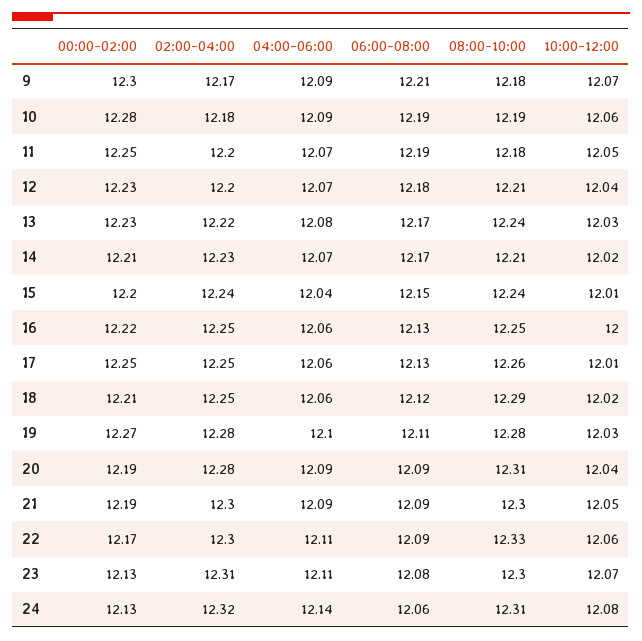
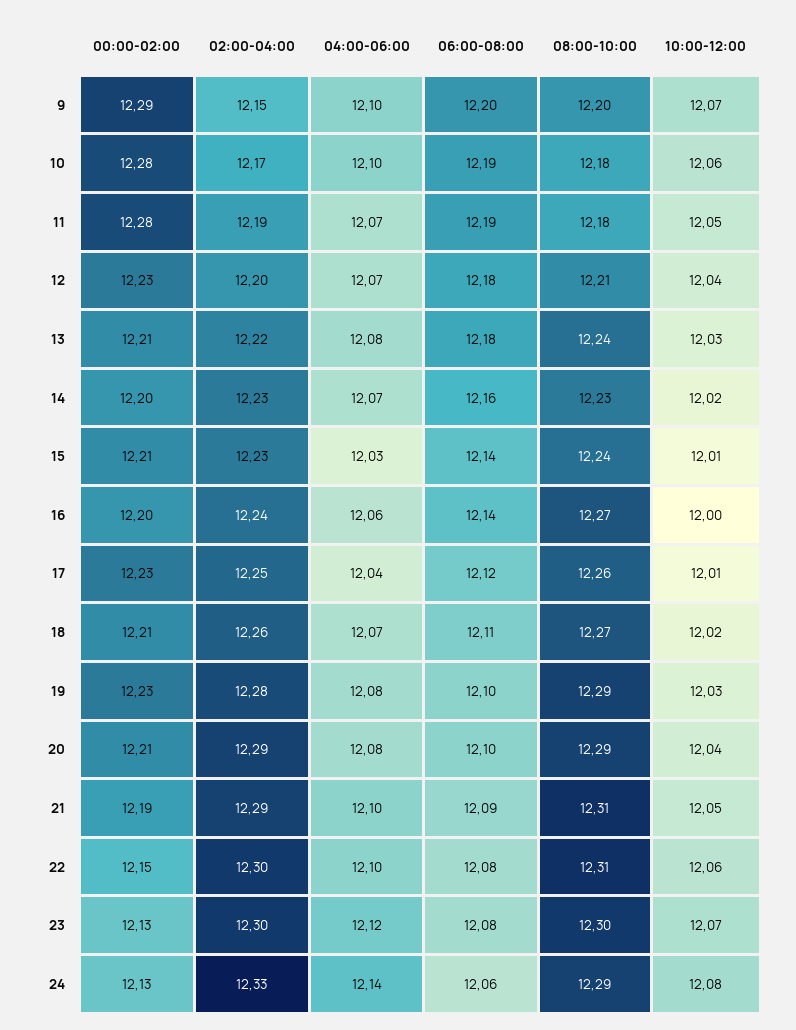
00:00-02:00, 9: 12.3 -> 12.29
02:00-04:00, 9: 12.17 -> 12.15
04:00-06:00, 9: 12.09 -> 12.1
06:00-08:00, 9: 12.21 -> 12.2
08:00-10:00, 9: 12.18 -> 12.2
02:00-04:00, 10: 12.18 -> 12.17
04:00-06:00, 10: 12.09 -> 12.1
08:00-10:00, 10: 12.19 -> 12.18
00:00-02:00, 11: 12.25 -> 12.28
02:00-04:00, 11: 12.2 -> 12.19
00:00-02:00, 13: 12.23 -> 12.21
06:00-08:00, 13: 12.17 -> 12.18
00:00-02:00, 14: 12.21 -> 12.2
06:00-08:00, 14: 12.17 -> 12.16
08:00-10:00, 14: 12.21 -> 12.23
00:00-02:00, 15: 12.2 -> 12.21
02:00-04:00, 15: 12.24 -> 12.23
04:00-06:00, 15: 12.04 -> 12.03
06:00-08:00, 15: 12.15 -> 12.14
00:00-02:00, 16: 12.22 -> 12.2
02:00-04:00, 16: 12.25 -> 12.24
06:00-08:00, 16: 12.13 -> 12.14
08:00-10:00, 16: 12.25 -> 12.27
00:00-02:00, 17: 12.25 -> 12.23
04:00-06:00, 17: 12.06 -> 12.04
06:00-08:00, 17: 12.13 -> 12.12
02:00-04:00, 18: 12.25 -> 12.26
04:00-06:00, 18: 12.06 -> 12.07
06:00-08:00, 18: 12.12 -> 12.11
08:00-10:00, 18: 12.29 -> 12.27
00:00-02:00, 19: 12.27 -> 12.23
04:00-06:00, 19: 12.1 -> 12.08
06:00-08:00, 19: 12.11 -> 12.1
08:00-10:00, 19: 12.28 -> 12.29
00:00-02:00, 20: 12.19 -> 12.21
02:00-04:00, 20: 12.28 -> 12.29
04:00-06:00, 20: 12.09 -> 12.08
06:00-08:00, 20: 12.09 -> 12.1
08:00-10:00, 20: 12.31 -> 12.29
02:00-04:00, 21: 12.3 -> 12.29
04:00-06:00, 21: 12.09 -> 12.1
08:00-10:00, 21: 12.3 -> 12.31
00:00-02:00, 22: 12.17 -> 12.15
04:00-06:00, 22: 12.11 -> 12.1
06:00-08:00, 22: 12.09 -> 12.08
08:00-10:00, 22: 12.33 -> 12.31
02:00-04:00, 23: 12.31 -> 12.3
04:00-06:00, 23: 12.11 -> 12.12
02:00-04:00, 24: 12.32 -> 12.33
08:00-10:00, 24: 12.31 -> 12.29

